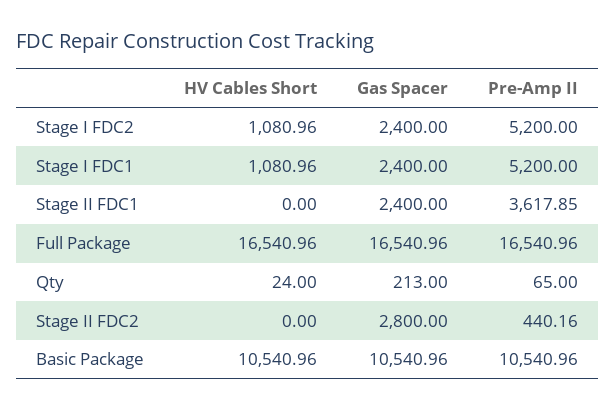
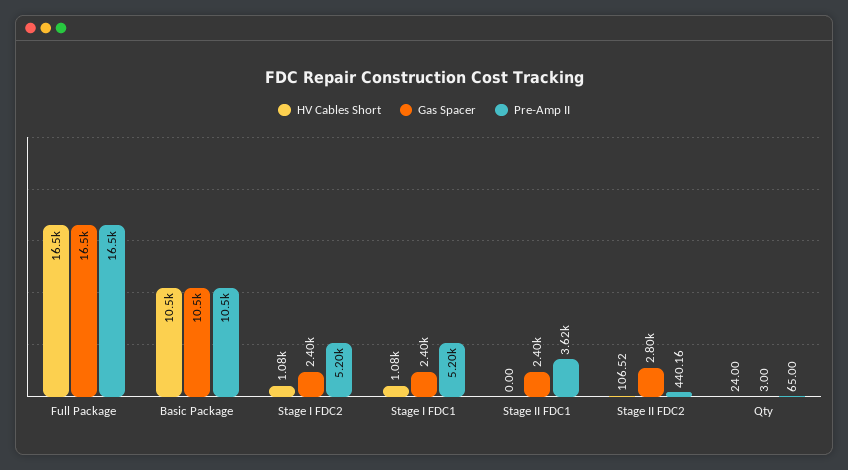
Gas Spacer, Qty: 213 -> 3
HV Cables Short, Stage II FDC2: 0 -> 106.52

